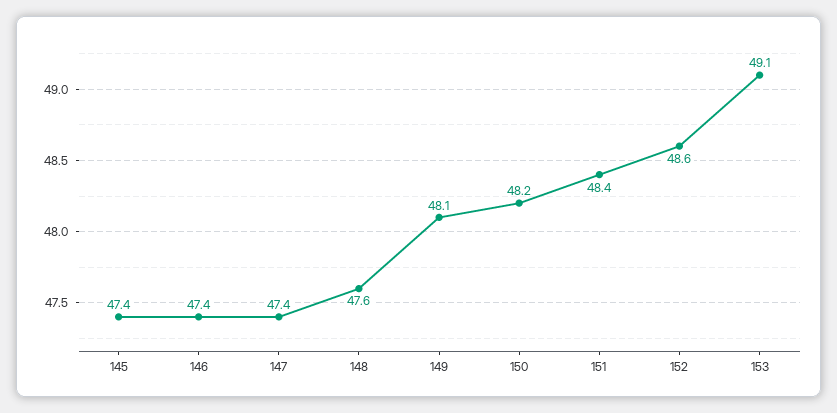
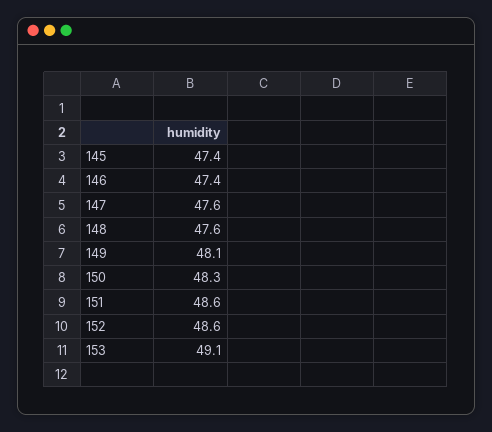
147: 47.4 -> 47.6
150: 48.2 -> 48.3
151: 48.4 -> 48.6

